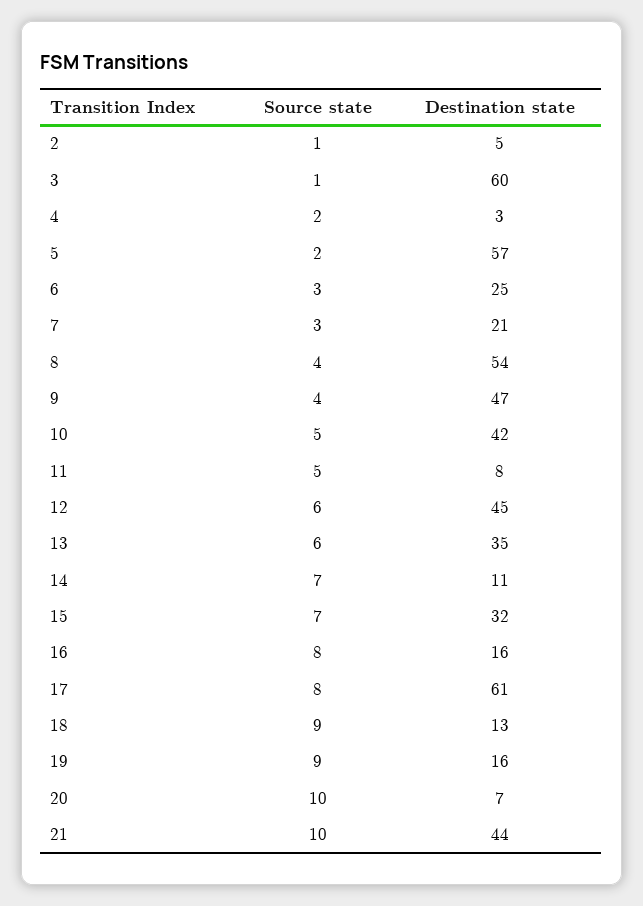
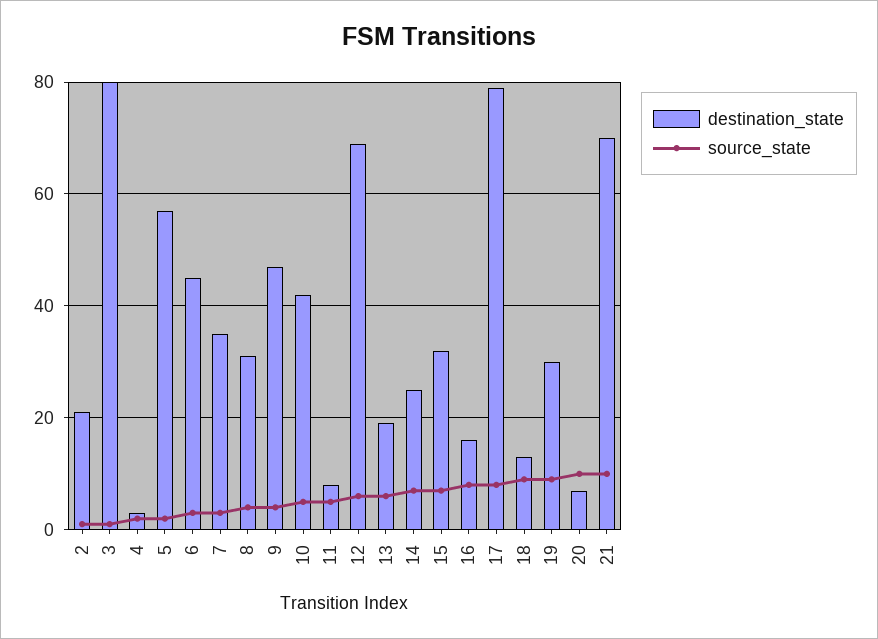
Destination state, 2: 5 -> 20
Destination state, 3: 60 -> 80
Destination state, 6: 25 -> 45
Destination state, 7: 21 -> 35
Destination state, 8: 54 -> 30
Destination state, 12: 45 -> 70
Destination state, 13: 35 -> 20
Destination state, 14: 11 -> 25
Destination state, 17: 61 -> 80
Destination state, 19: 16 -> 30
Destination state, 21: 44 -> 70

